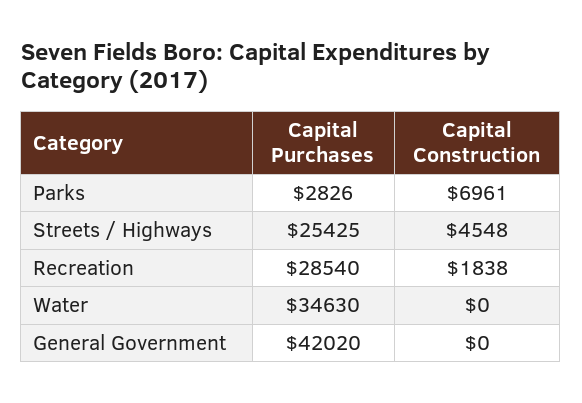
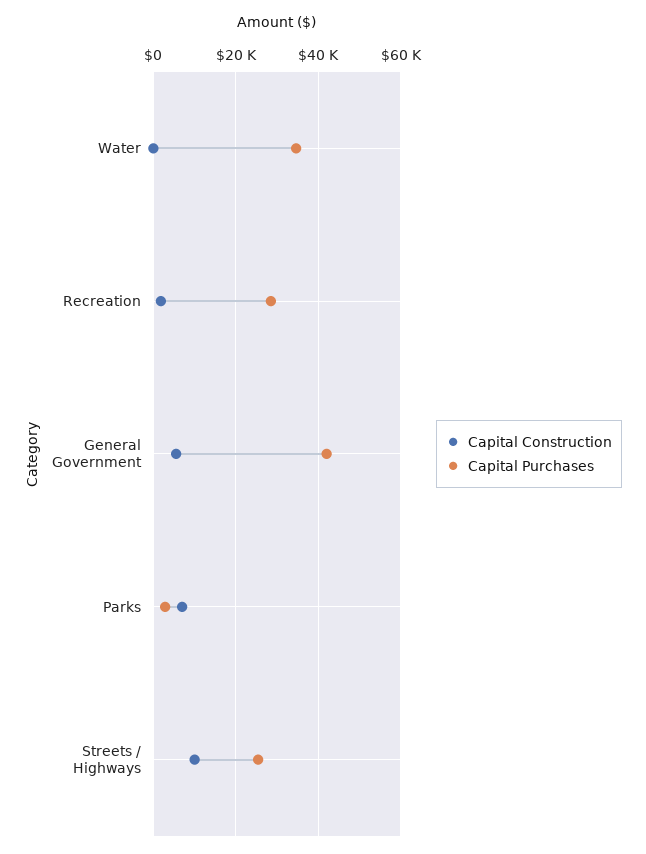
Capital Construction, Streets / Highways: 4548 -> 10000
Capital Construction, General Government: 0 -> 6000

